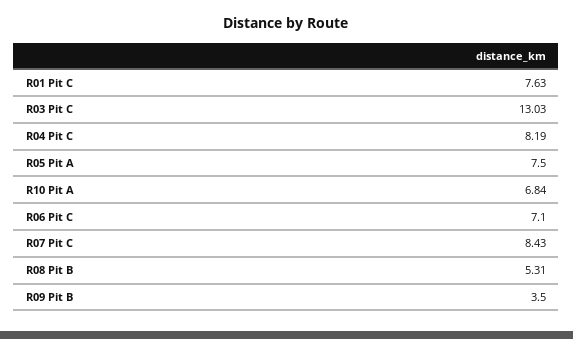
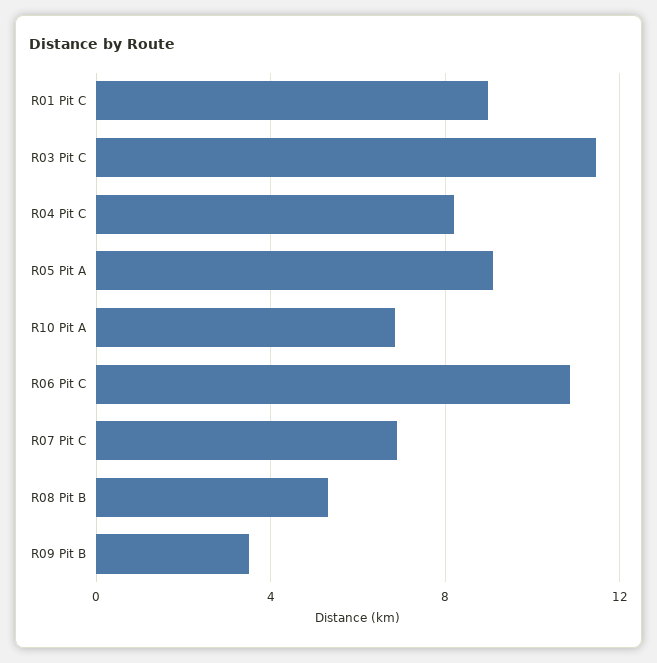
R01 Pit C: 7.63 -> 9
R03 Pit C: 13.03 -> 11.5
R05 Pit A: 7.5 -> 9
R06 Pit C: 7.1 -> 11
R07 Pit C: 8.43 -> 7

